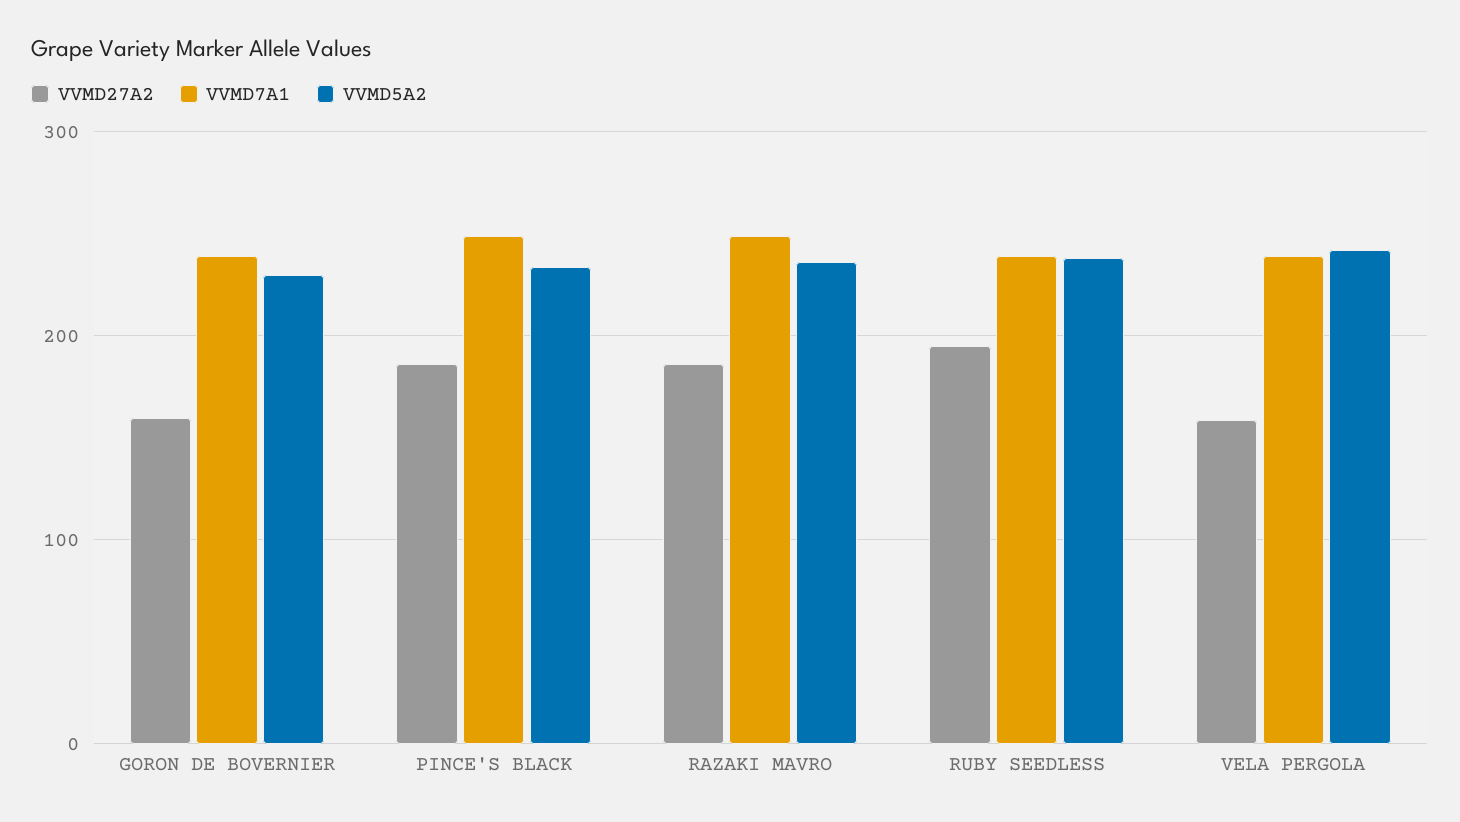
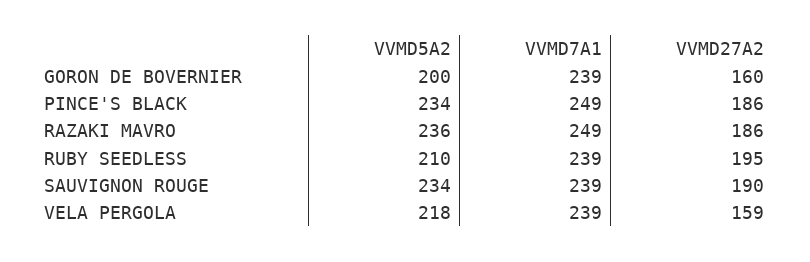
VVMD5A2, GORON DE BOVERNIER: 230 -> 200
VVMD5A2, RUBY SEEDLESS: 240 -> 210
VVMD5A2, VELA PERGOLA: 240 -> 218
VVMD5A2, SAUVIGNON ROUGE: none -> 234
VVMD7A1, SAUVIGNON ROUGE: none -> 239
VVMD27A2, SAUVIGNON ROUGE: none -> 190

